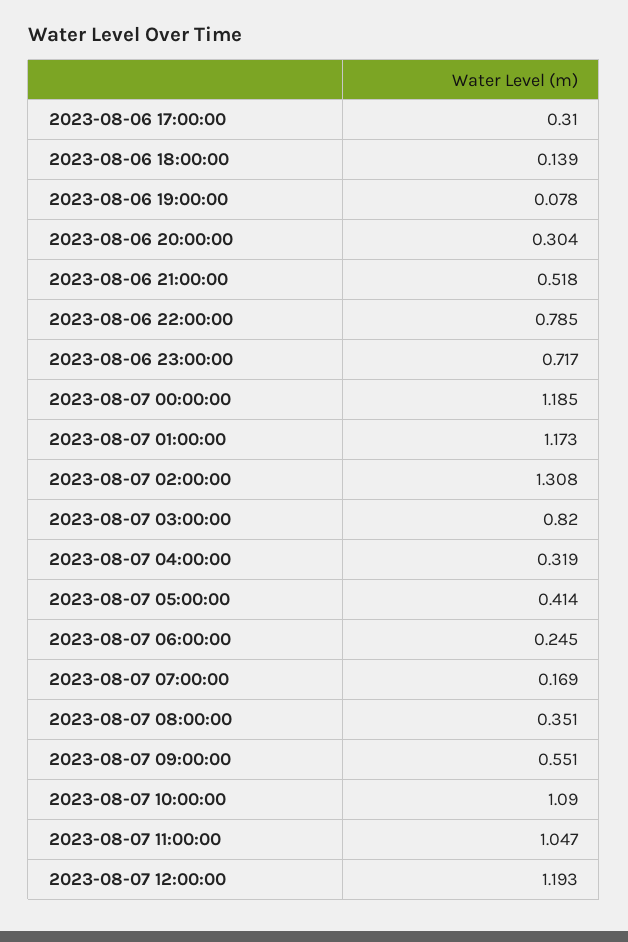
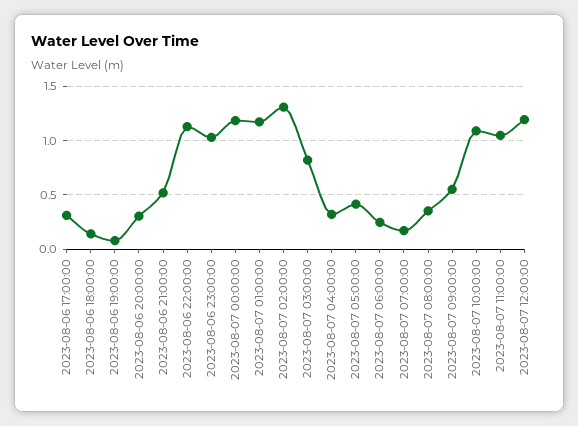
2023-08-06 22:00:00: 0.785 -> 1.1
2023-08-06 23:00:00: 0.717 -> 1

